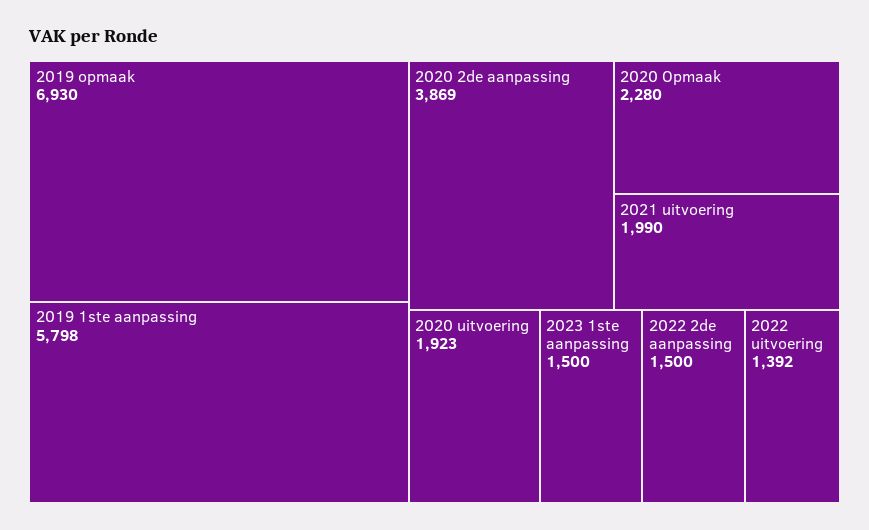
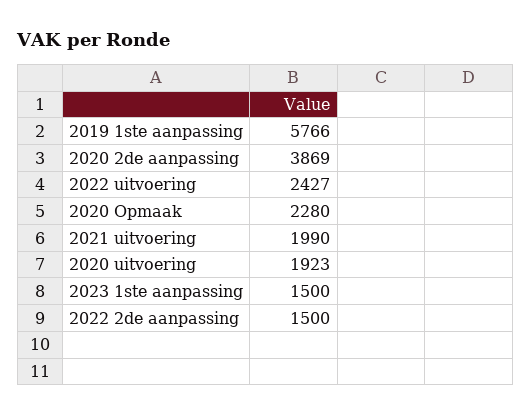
2019 opmaak: 6930 -> none
2019 1ste aanpassing: 5798 -> 5766
2022 uitvoering: 1392 -> 2427

